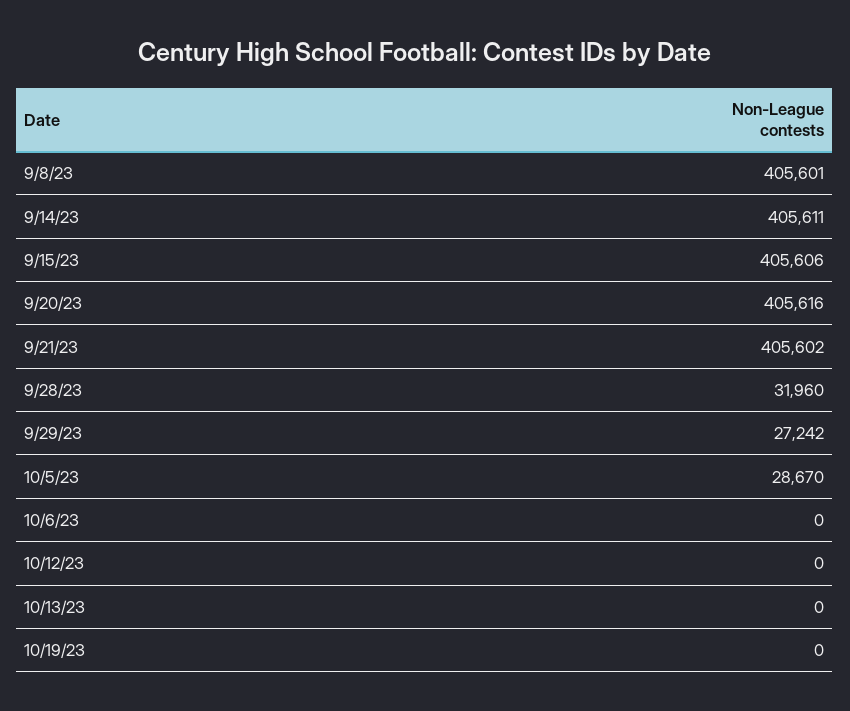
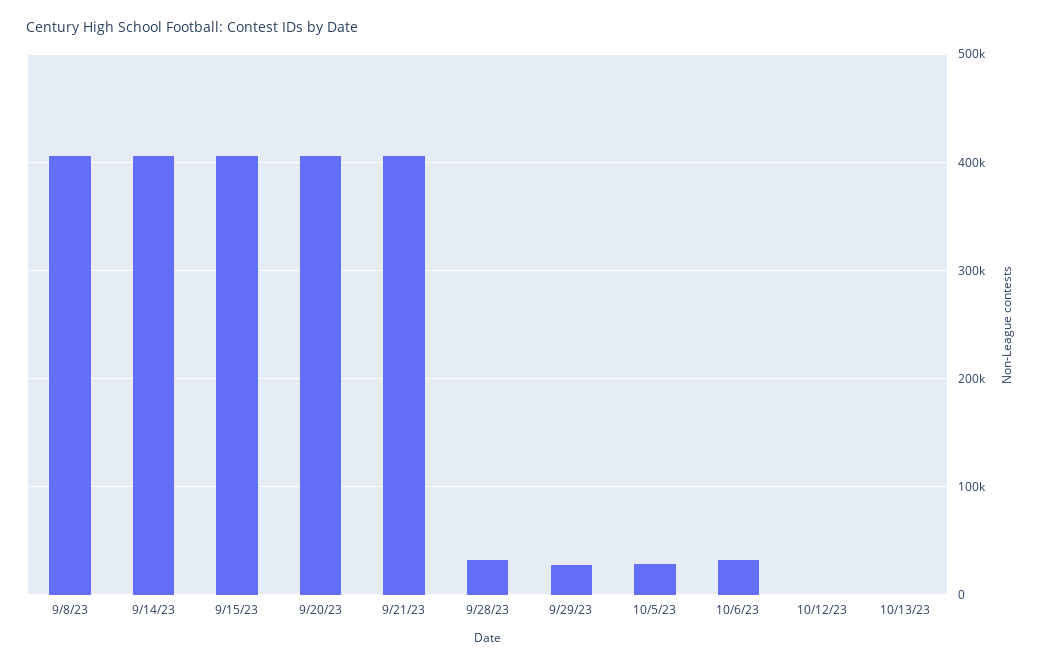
10/6/23: 0 -> 30000
10/19/23: 0 -> none

